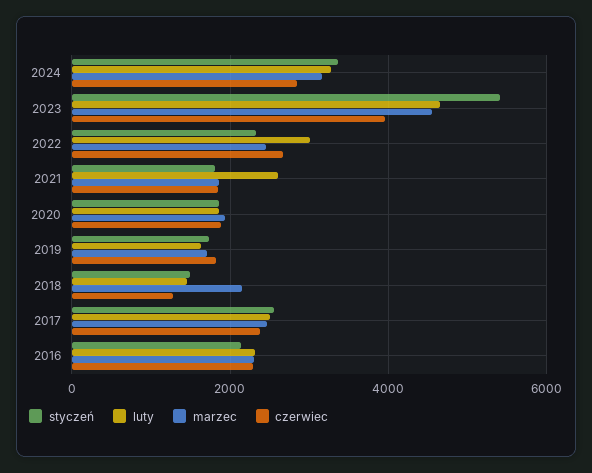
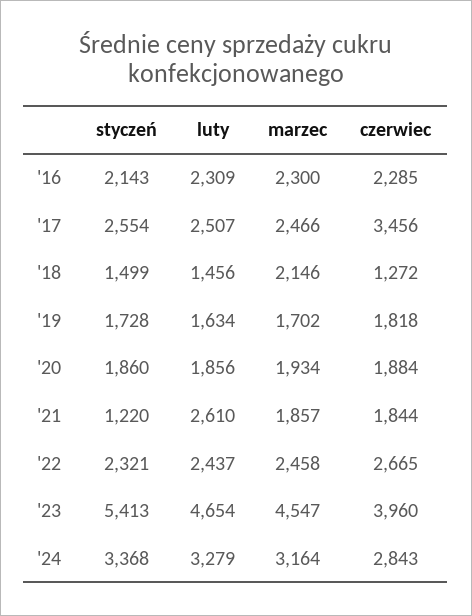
luty, 2022: 3000 -> 2437
styczeń, 2021: 1800 -> 1220
czerwiec, 2017: 2400 -> 3456

